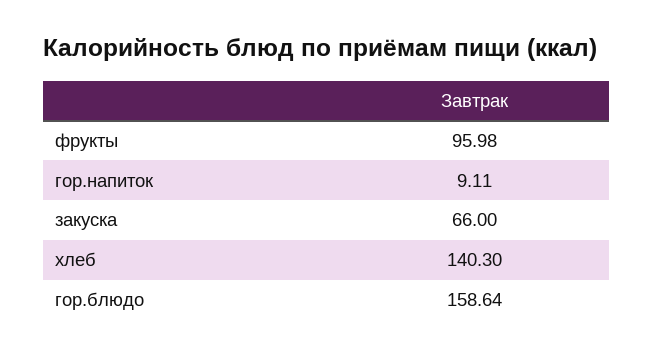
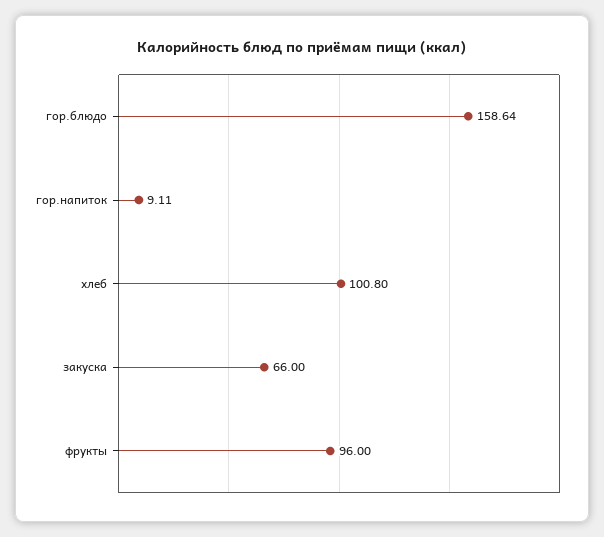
фрукты: 95.98 -> 96
хлеб: 140.3 -> 100.8

